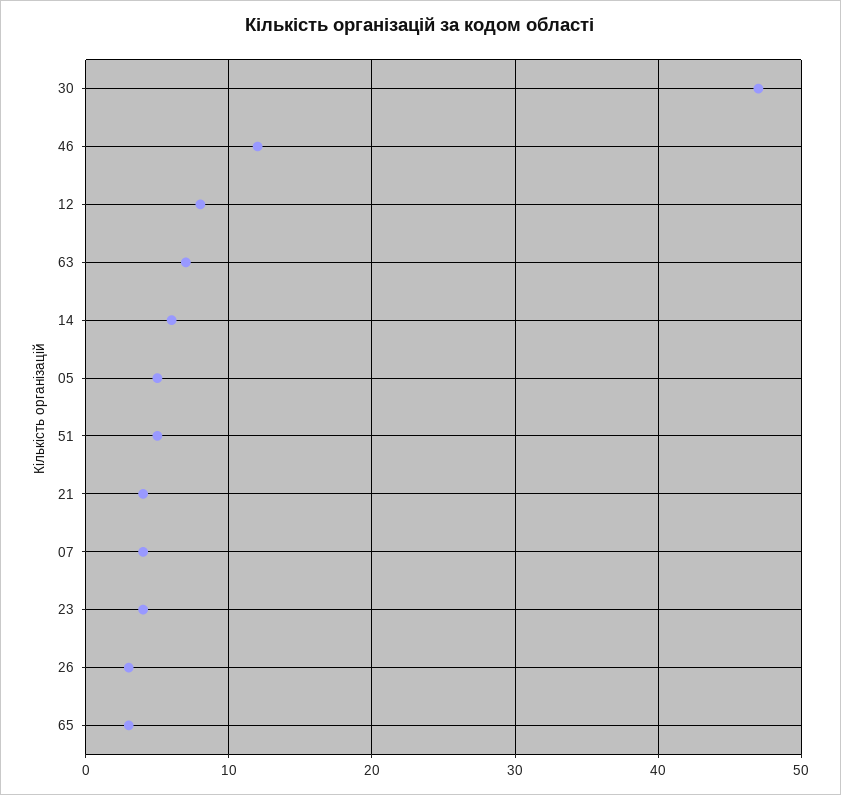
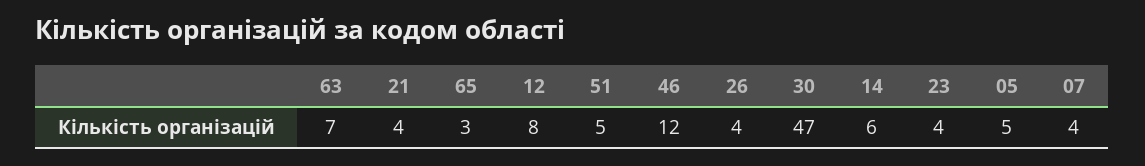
26: 3 -> 4

